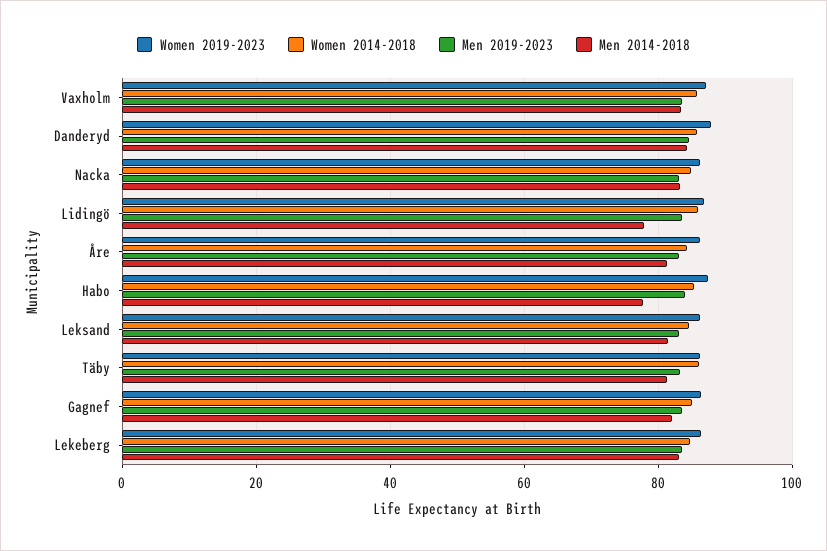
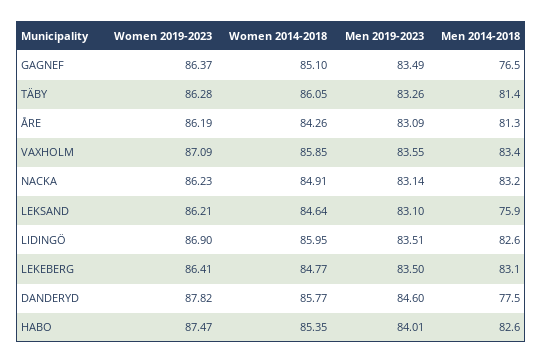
Men 2014-2018, Danderyd: 84 -> 77.5
Men 2014-2018, Lidingö: 78 -> 82.6
Men 2014-2018, Habo: 78 -> 82.6
Men 2014-2018, Leksand: 82 -> 75.9
Men 2014-2018, Gagnef: 82 -> 76.5

